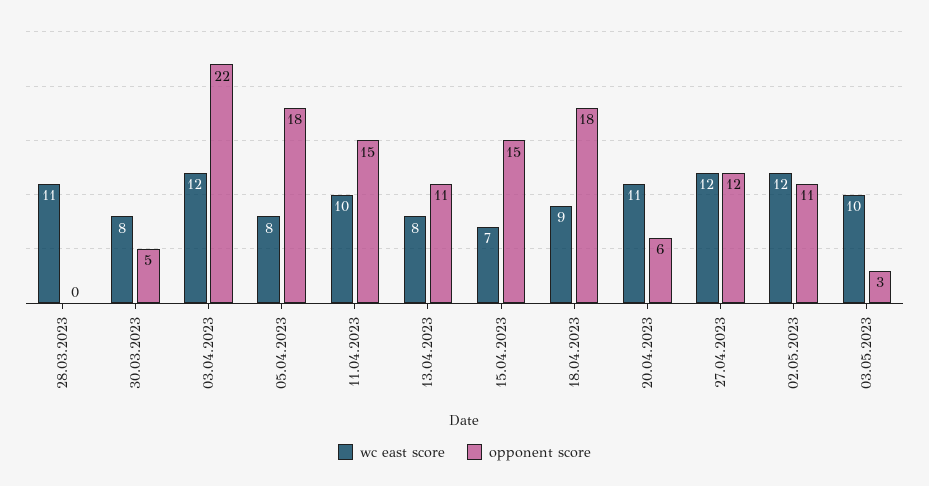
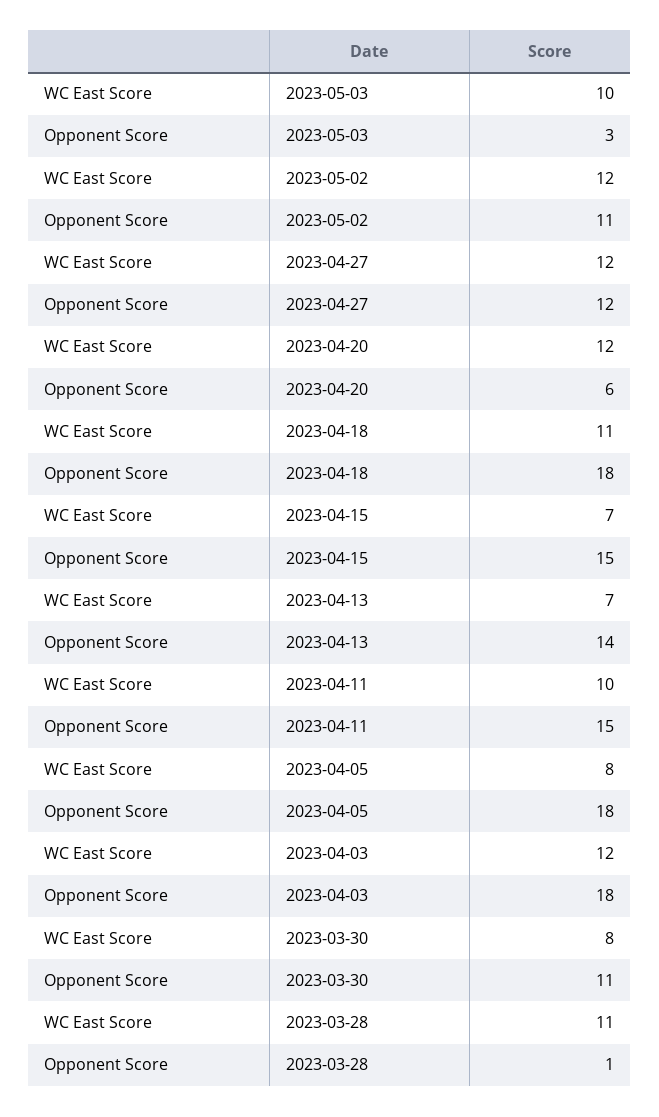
opponent score, 28.03.2023: 0 -> 1
opponent score, 30.03.2023: 5 -> 11
opponent score, 03.04.2023: 22 -> 18
wc east score, 13.04.2023: 8 -> 7
opponent score, 13.04.2023: 11 -> 14
wc east score, 18.04.2023: 9 -> 11
wc east score, 20.04.2023: 11 -> 12

